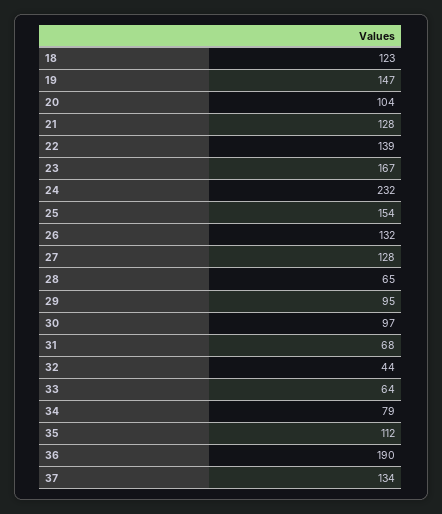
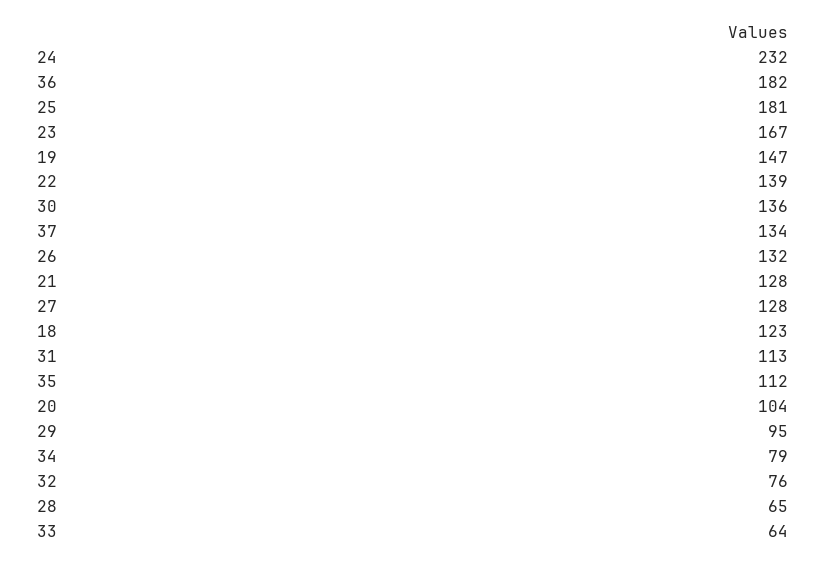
25: 154 -> 181
30: 97 -> 136
31: 68 -> 113
32: 44 -> 76
36: 190 -> 182

